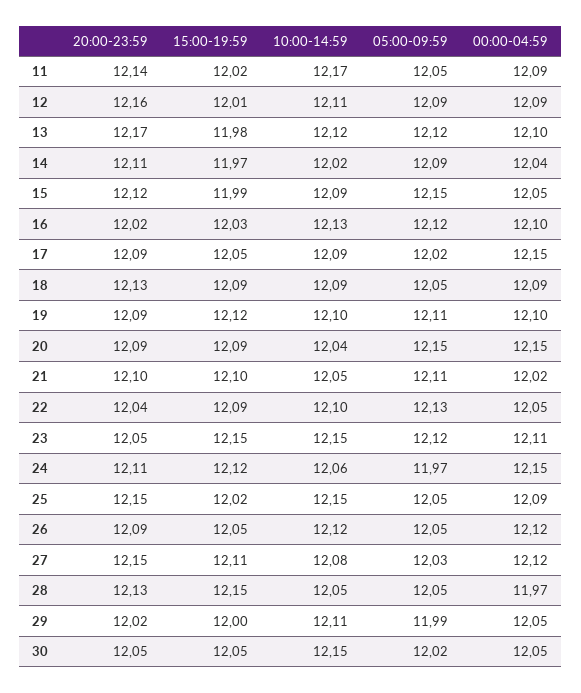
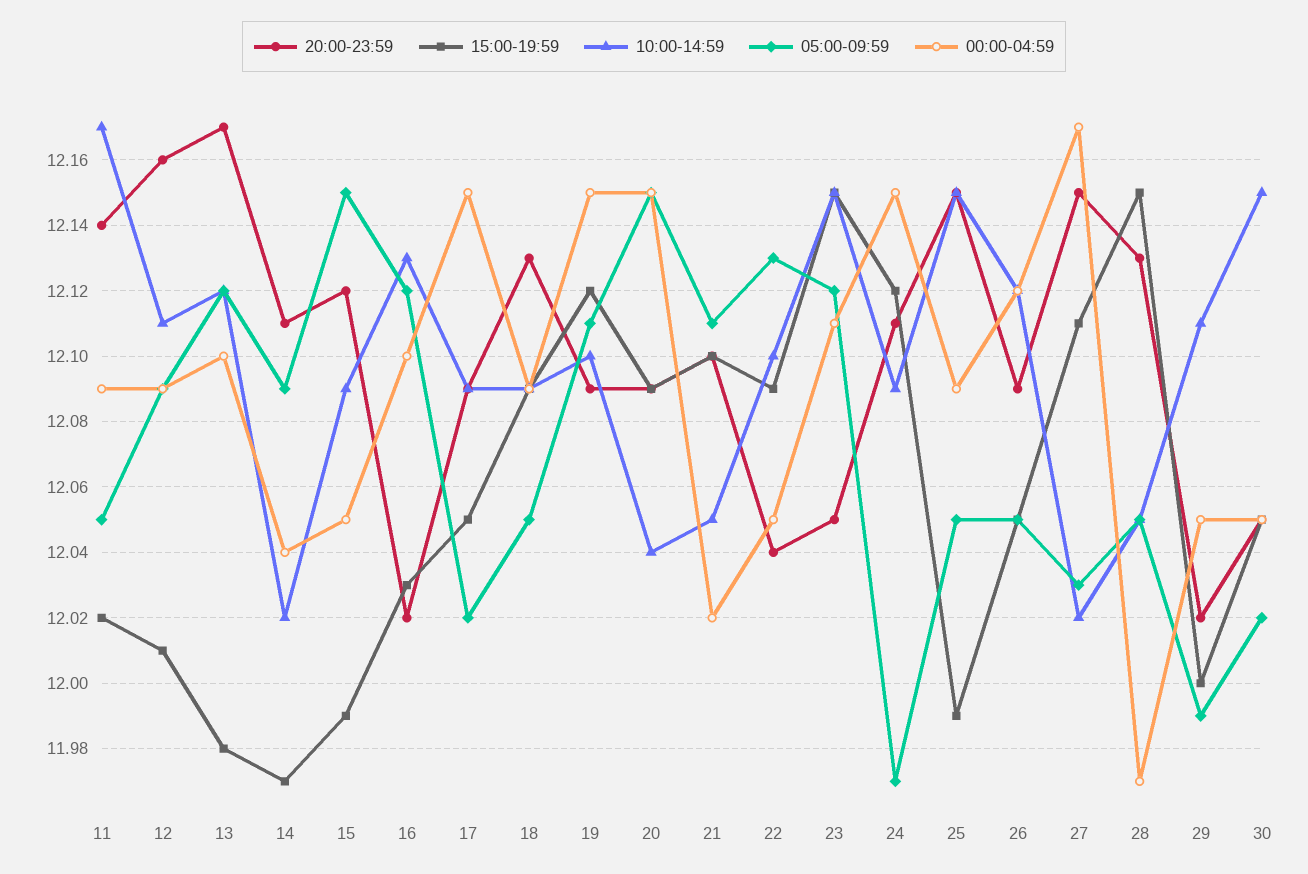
00:00-04:59, 19: 12.1 -> 12.15
10:00-14:59, 24: 12.06 -> 12.09
15:00-19:59, 25: 12.02 -> 11.99
10:00-14:59, 27: 12.08 -> 12.02
00:00-04:59, 27: 12.12 -> 12.17

